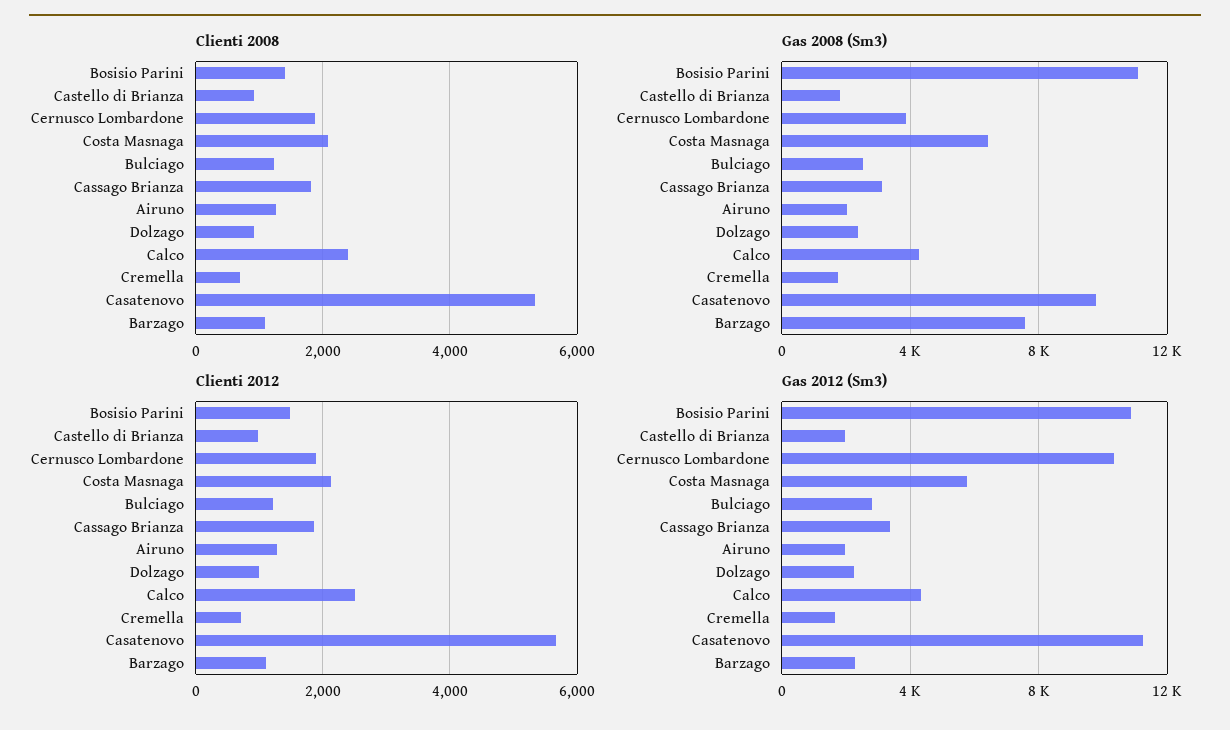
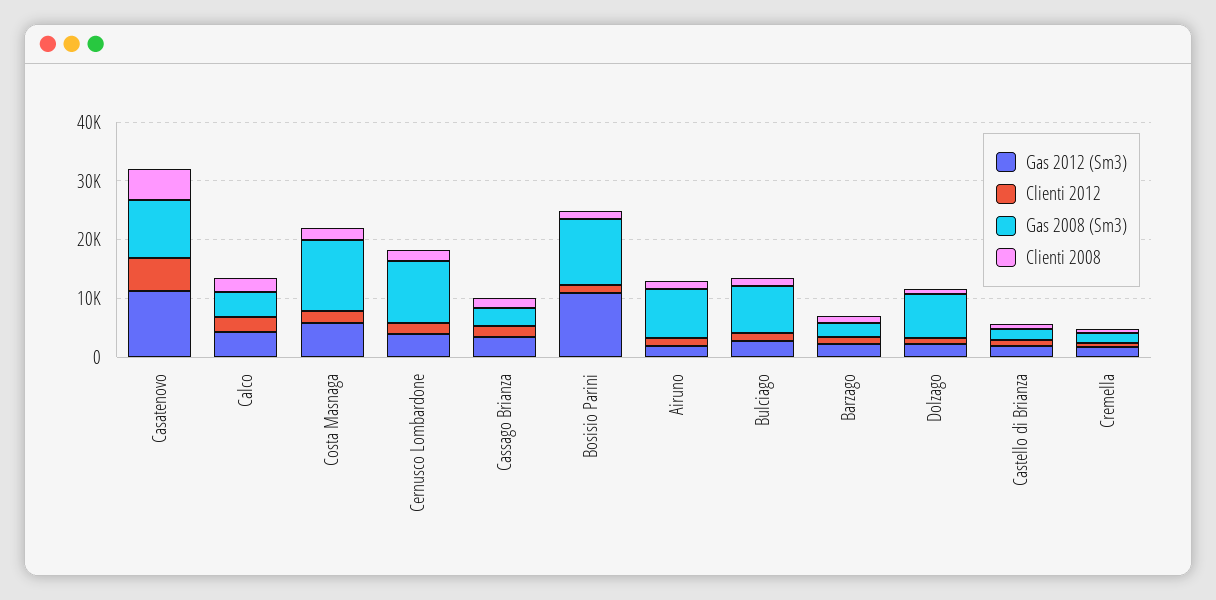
Gas 2008 (Sm3), Cernusco Lombardone: 4000 -> 10000
Gas 2008 (Sm3), Costa Masnaga: 6500 -> 12000
Gas 2008 (Sm3), Bulciago: 2500 -> 8000
Gas 2008 (Sm3), Airuno: 2000 -> 8000
Gas 2008 (Sm3), Dolzago: 2500 -> 8000
Gas 2008 (Sm3), Barzago: 7500 -> 2000
Gas 2012 (Sm3), Cernusco Lombardone: 10500 -> 4000

